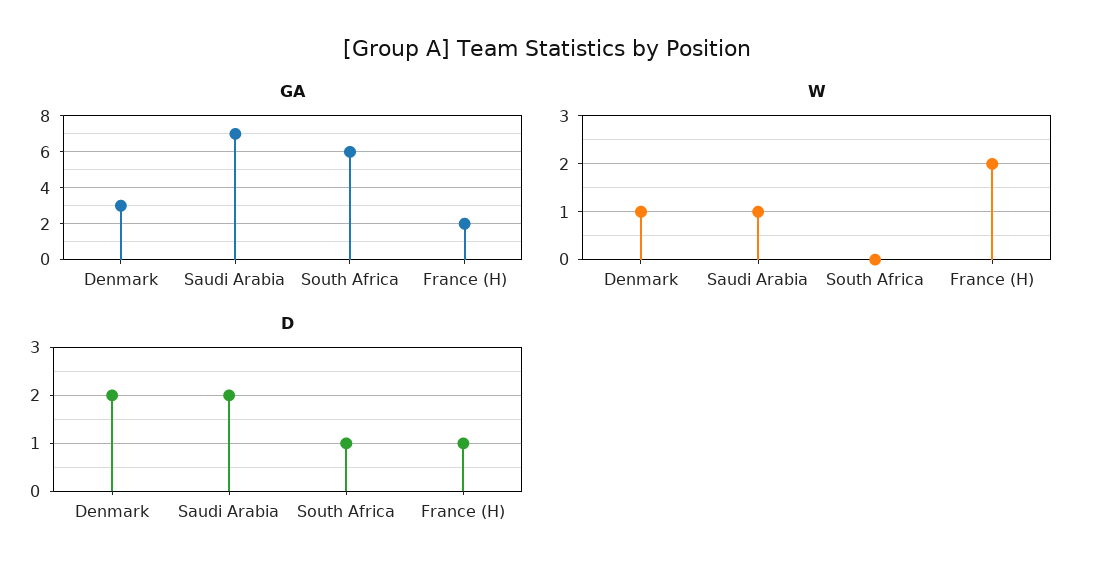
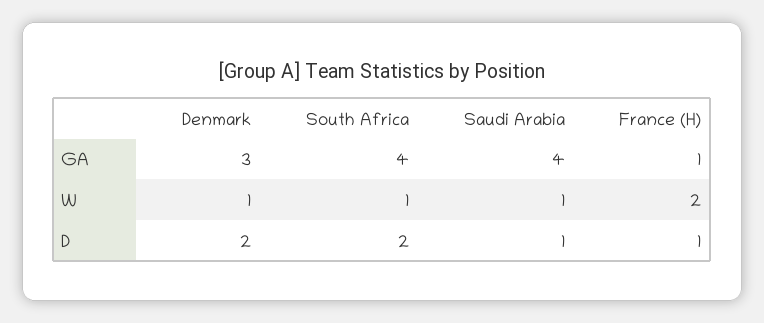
GA, Saudi Arabia: 7 -> 4
GA, South Africa: 6 -> 4
GA, France (H): 2 -> 1
W, South Africa: 0 -> 1
D, Saudi Arabia: 2 -> 1
D, South Africa: 1 -> 2

